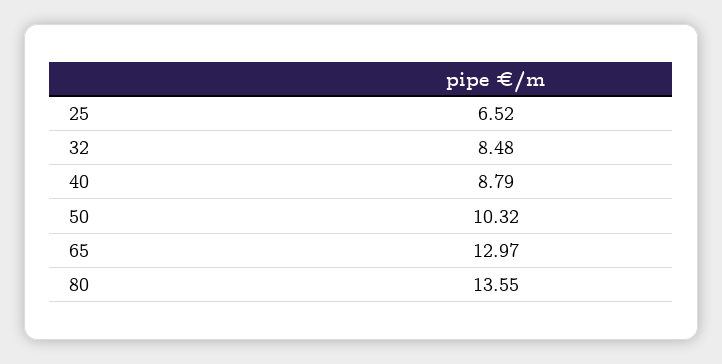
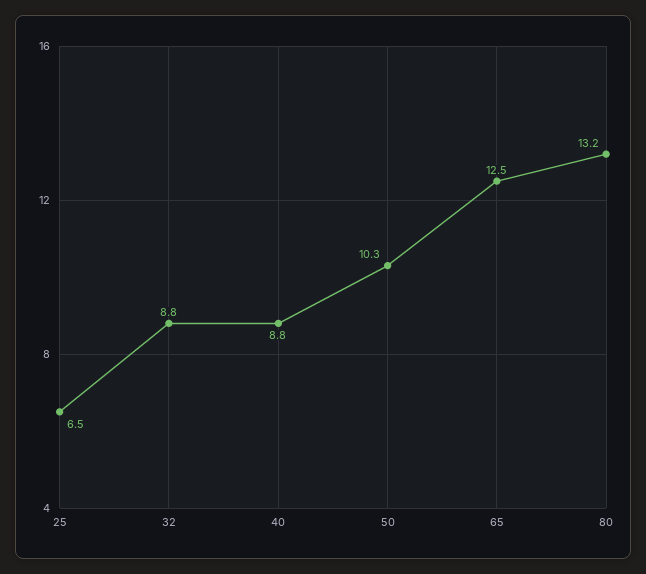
32: 8.48 -> 8.8
65: 12.97 -> 12.5
80: 13.55 -> 13.2

